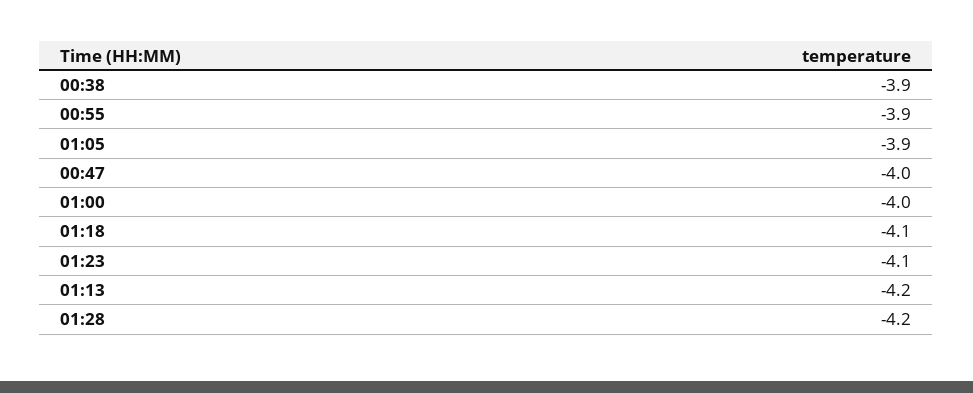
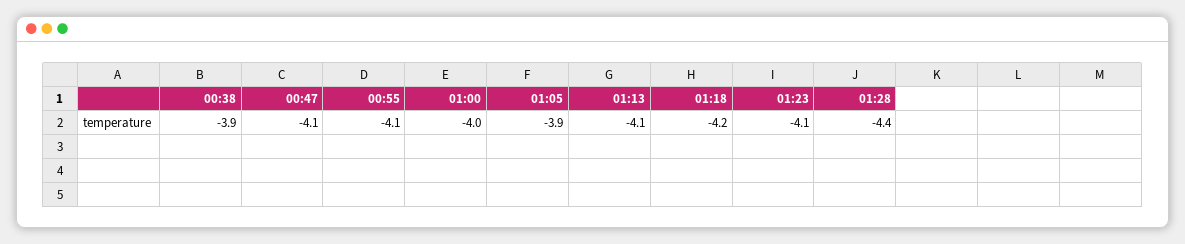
00:55: -3.9 -> -4.1
00:47: -4 -> -4.1
01:18: -4.1 -> -4.2
01:13: -4.2 -> -4.1
01:28: -4.2 -> -4.4

